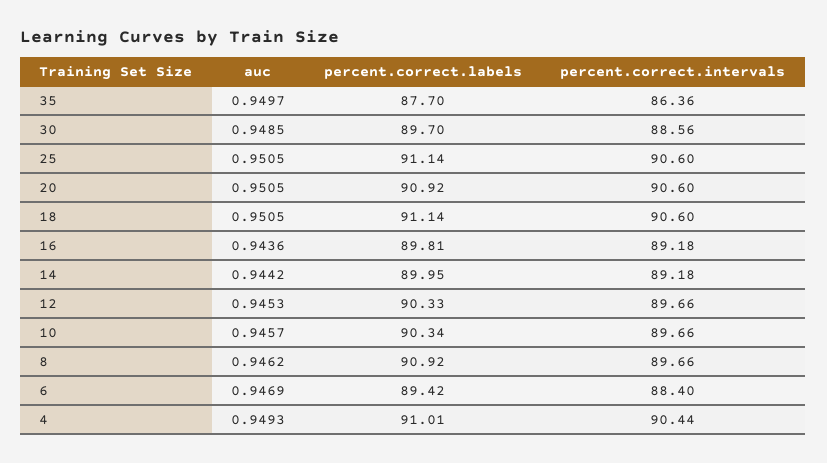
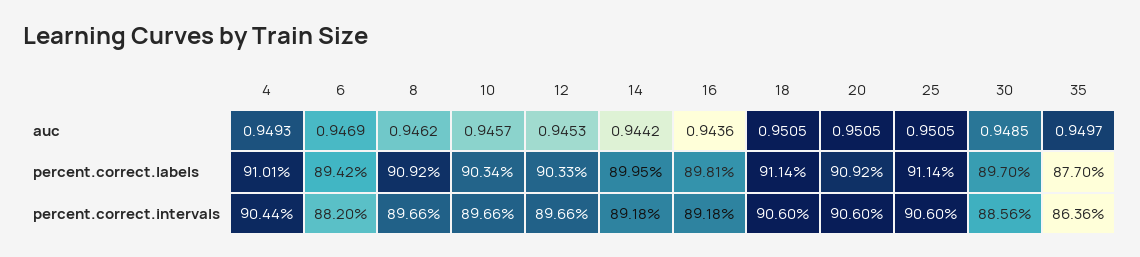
percent.correct.intervals, 6: 88.4 -> 88.2

